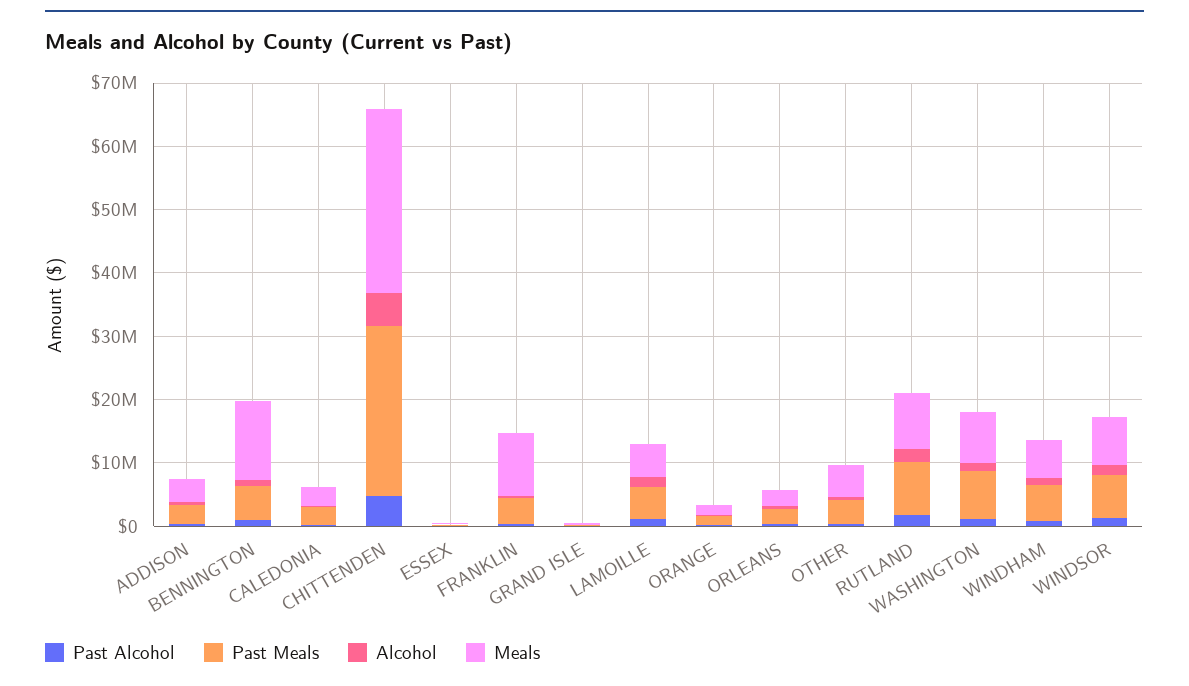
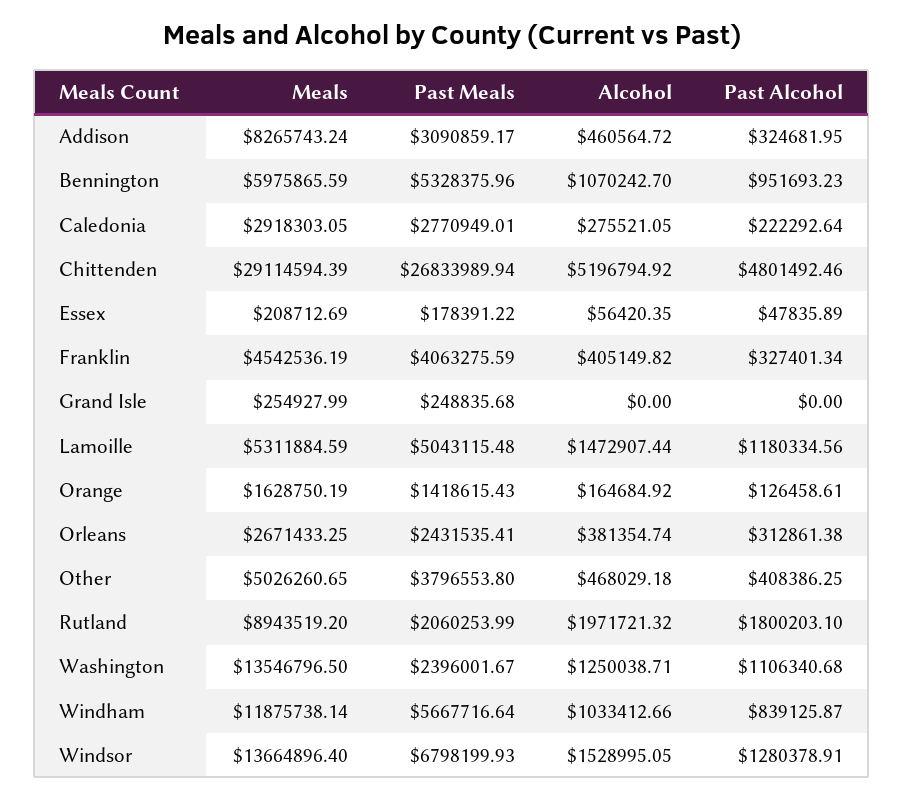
Meals, ADDISON: 4000000 -> 8265743.24
Meals, BENNINGTON: 12000000 -> 5975865.59
Meals, FRANKLIN: 10000000 -> 4542536.19
Past Meals, RUTLAND: 8000000 -> 2060253.99
Past Meals, WASHINGTON: 8000000 -> 2396001.67
Meals, WASHINGTON: 8000000 -> 13546796.5
Meals, WINDHAM: 6000000 -> 11875738.14
Meals, WINDSOR: 8000000 -> 13664896.4

